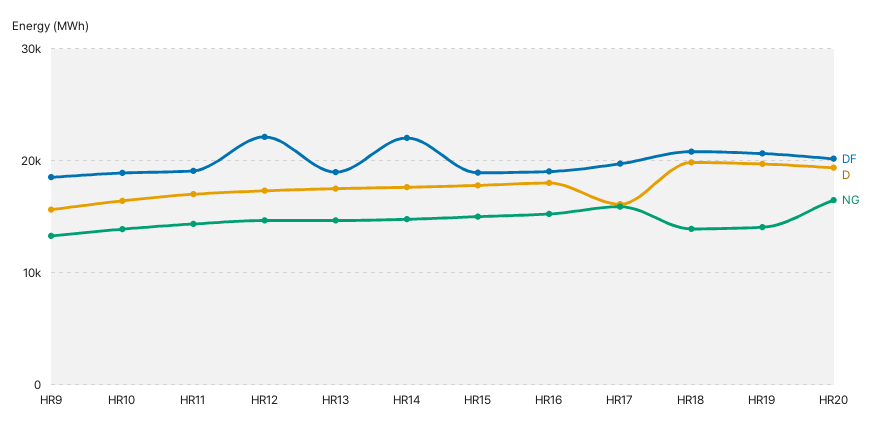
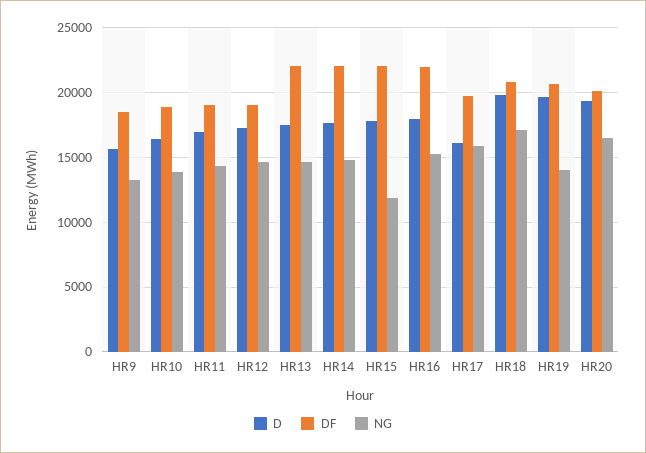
DF, HR12: 22000 -> 19000
DF, HR13: 19000 -> 22000
DF, HR15: 19000 -> 22000
NG, HR15: 15000 -> 12000
DF, HR16: 19000 -> 22000
NG, HR18: 14000 -> 17000

